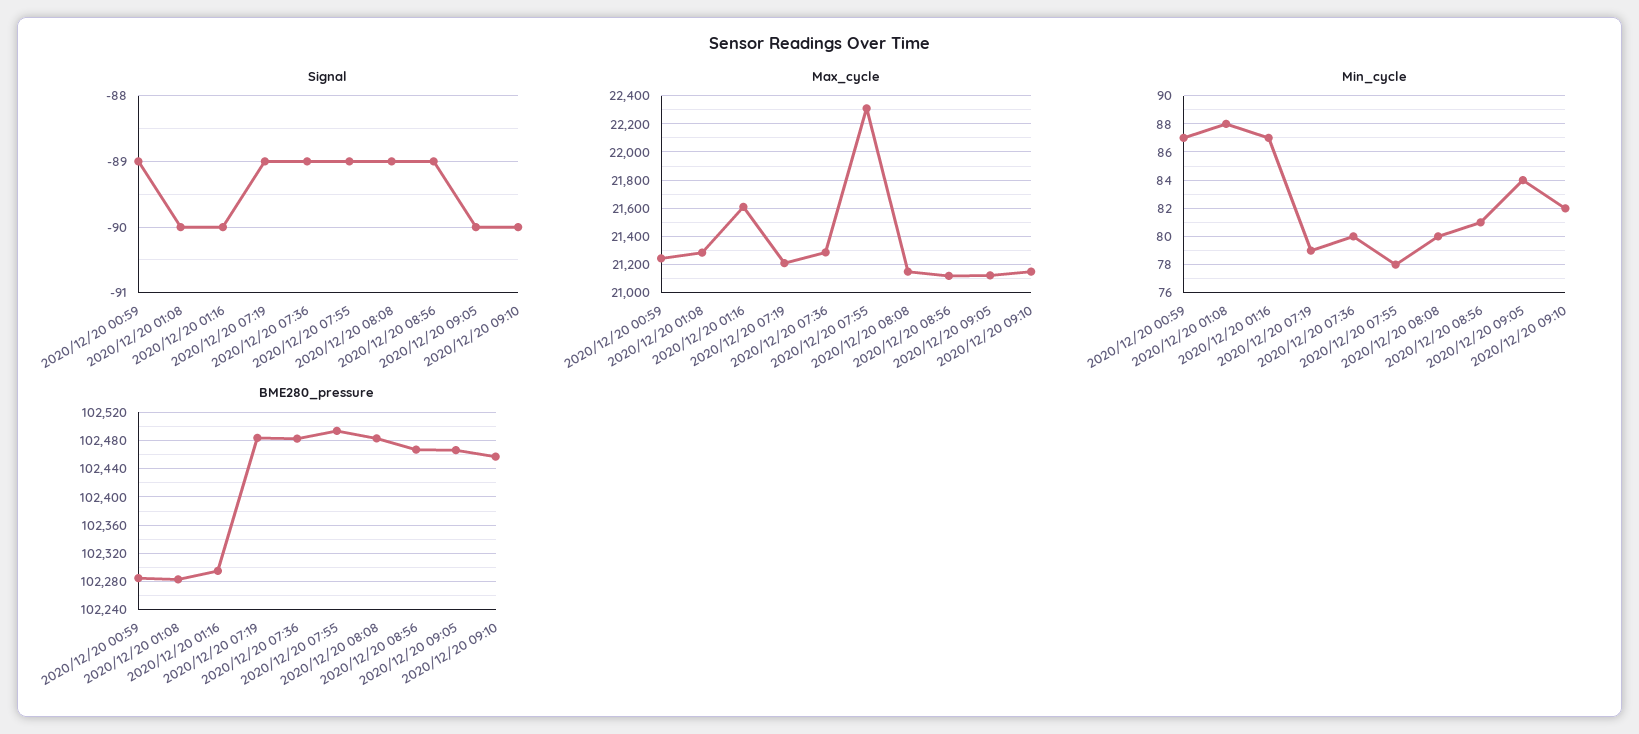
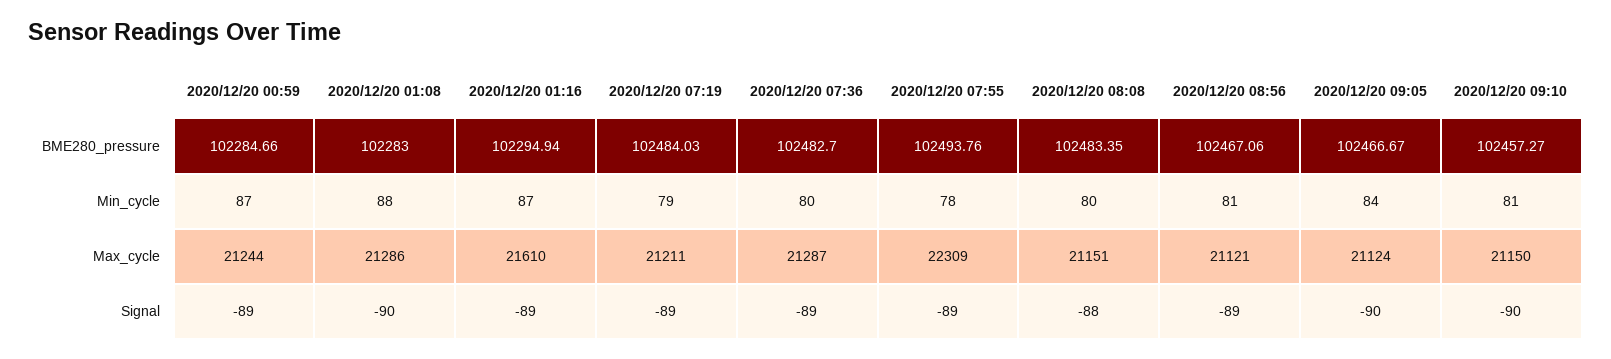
Signal, 2020/12/20 01:16: -90 -> -89
Signal, 2020/12/20 08:08: -89 -> -88
Min_cycle, 2020/12/20 09:10: 82 -> 81

